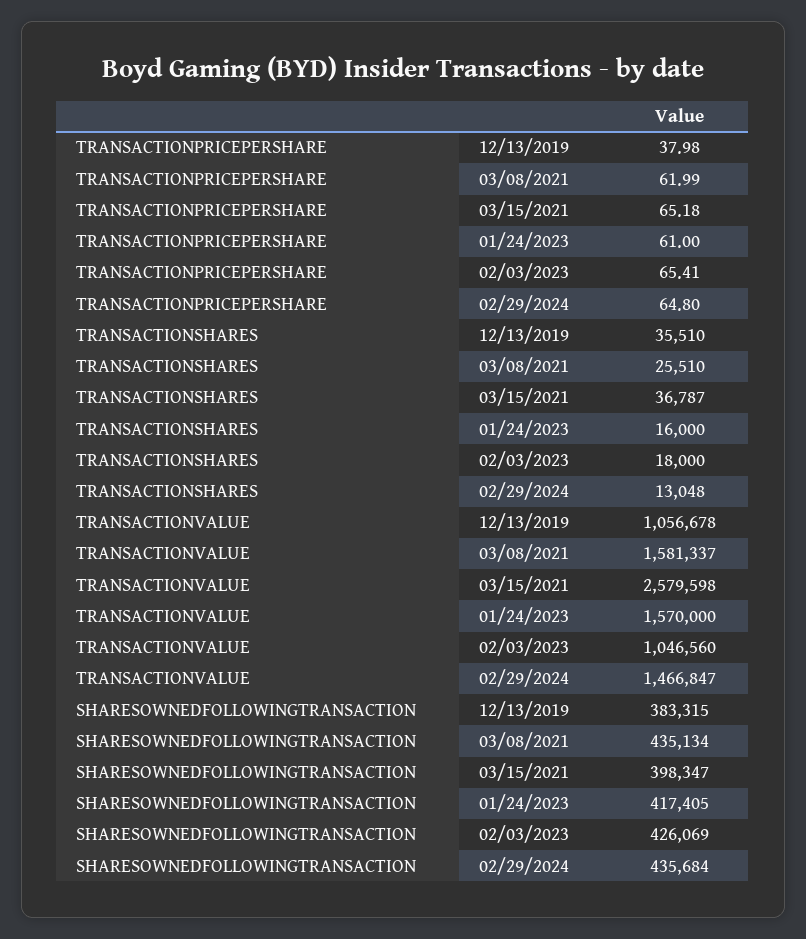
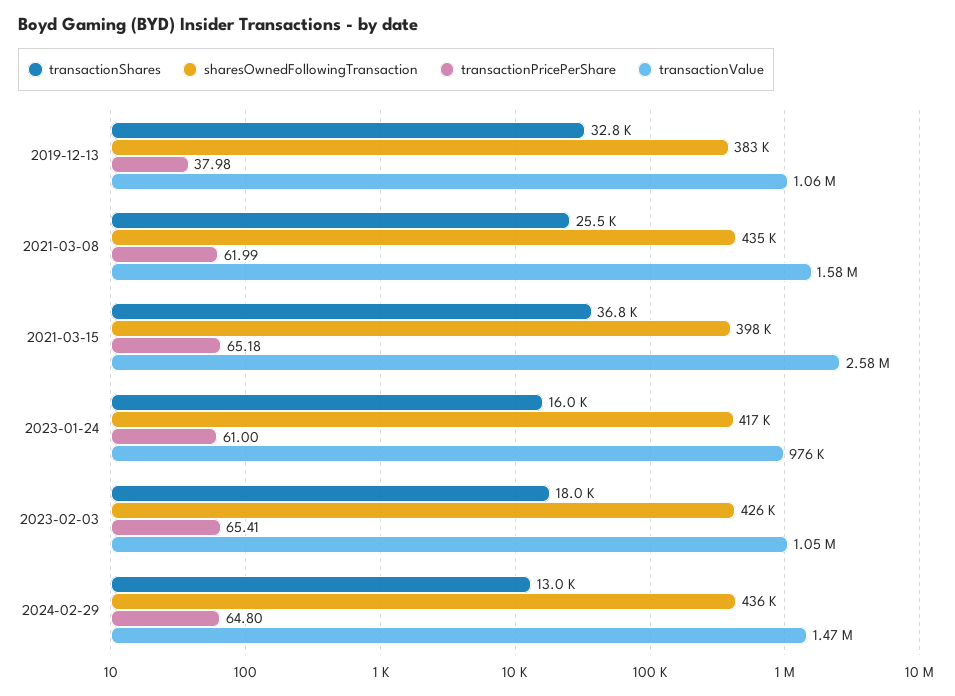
TRANSACTIONSHARES, 12/13/2019: 35510 -> 32800
TRANSACTIONVALUE, 01/24/2023: 1570000 -> 976000

